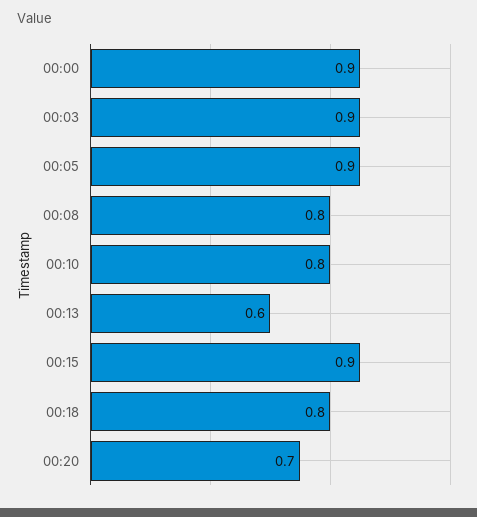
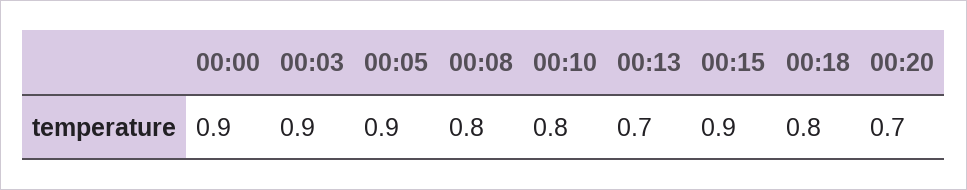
00:13: 0.6 -> 0.7

